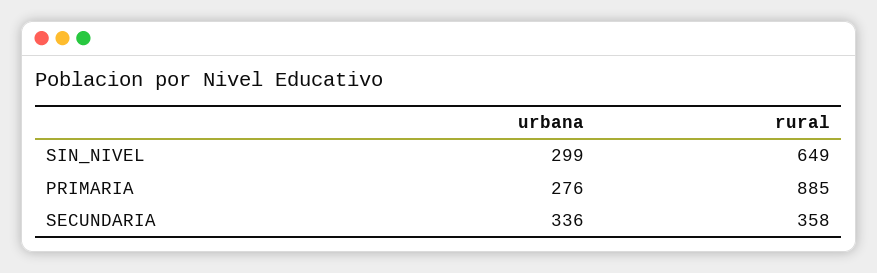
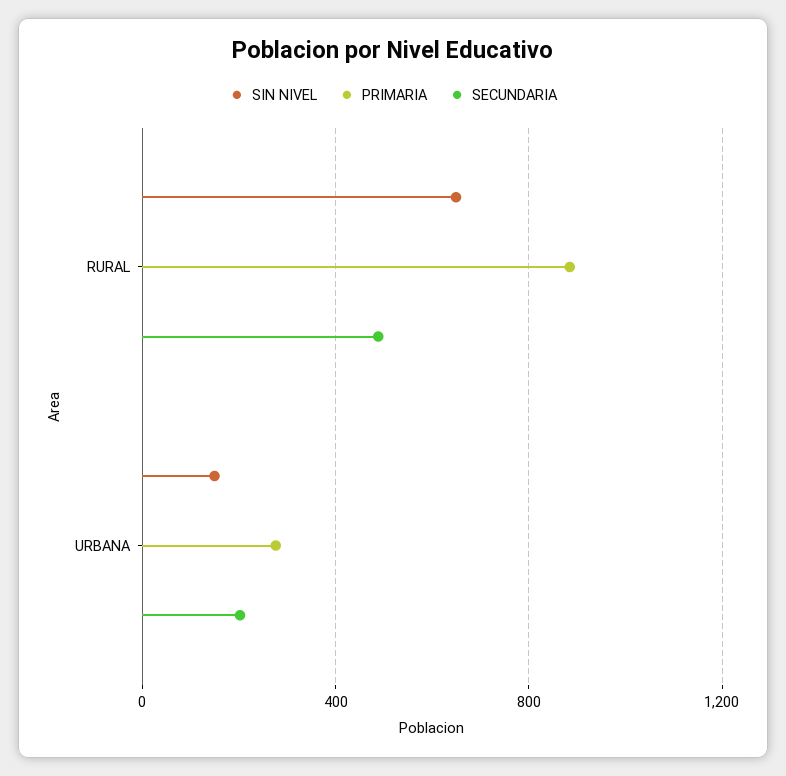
SIN_NIVEL, urbana: 299 -> 150
SECUNDARIA, urbana: 336 -> 200
SECUNDARIA, rural: 358 -> 500

